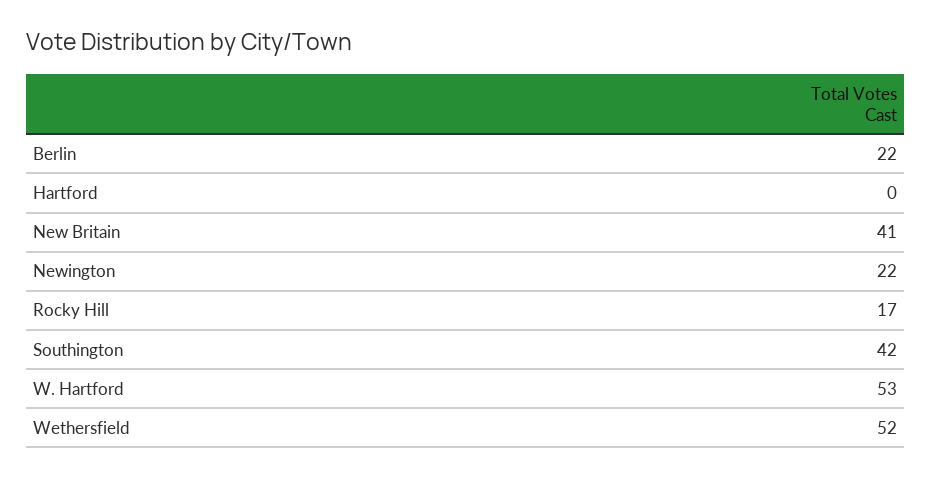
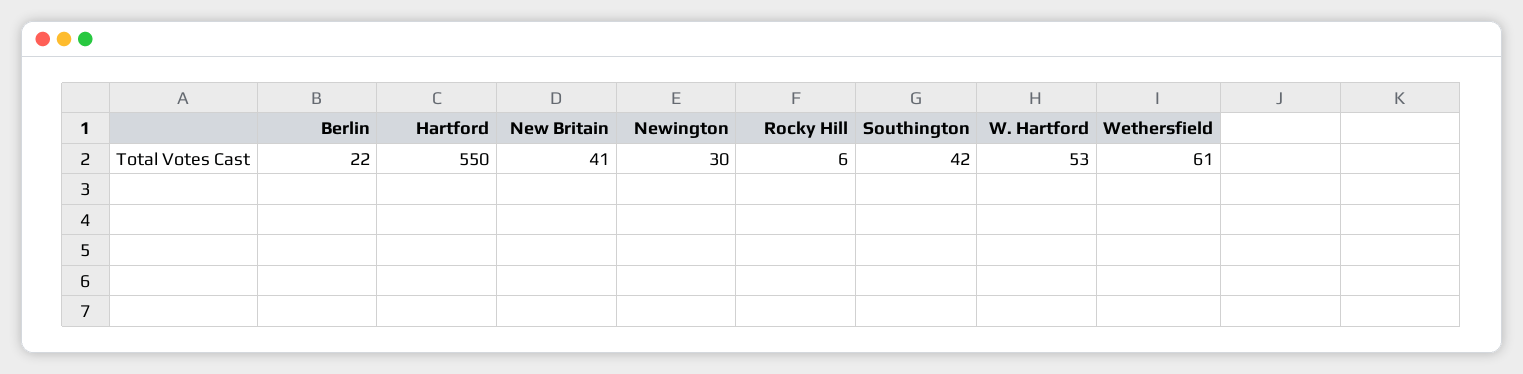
Hartford: 0 -> 550
Newington: 22 -> 30
Rocky Hill: 17 -> 6
Wethersfield: 52 -> 61

